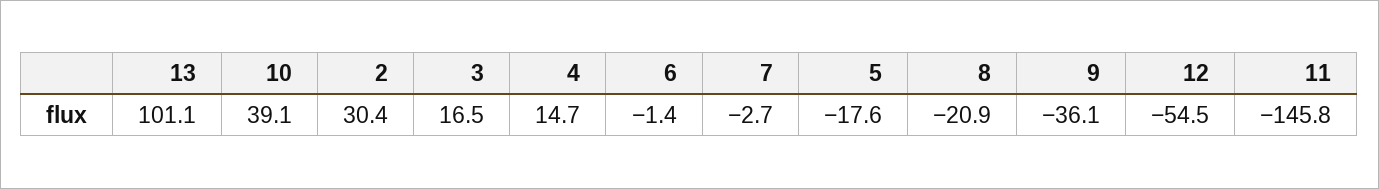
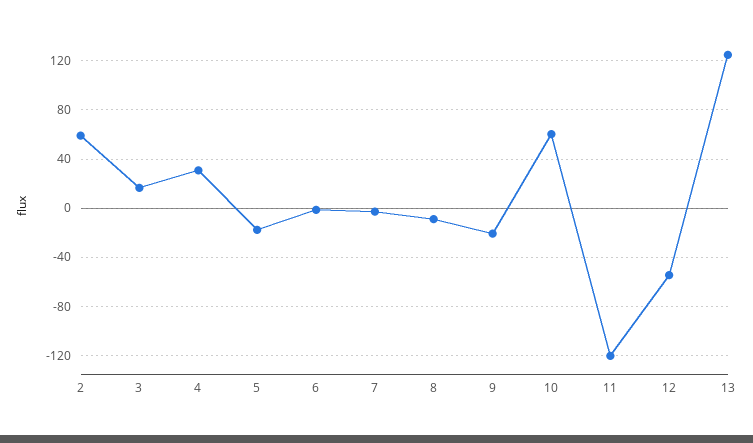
13: 101.1 -> 125
10: 39.1 -> 60
2: 30.4 -> 60
4: 14.7 -> 30
8: -20.9 -> -10
9: -36.1 -> -20
11: -145.8 -> -120

